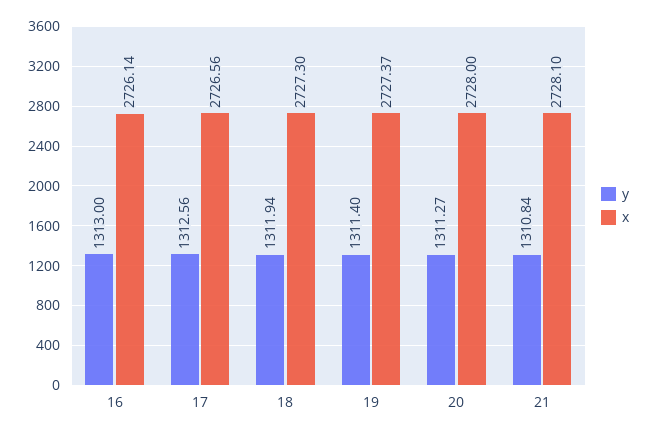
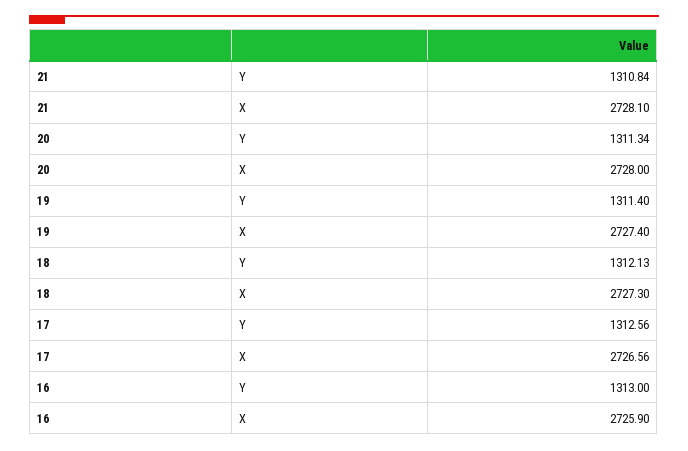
x, 16: 2726.14 -> 2725.9
y, 18: 1311.94 -> 1312.13
x, 19: 2727.37 -> 2727.4
y, 20: 1311.27 -> 1311.34

